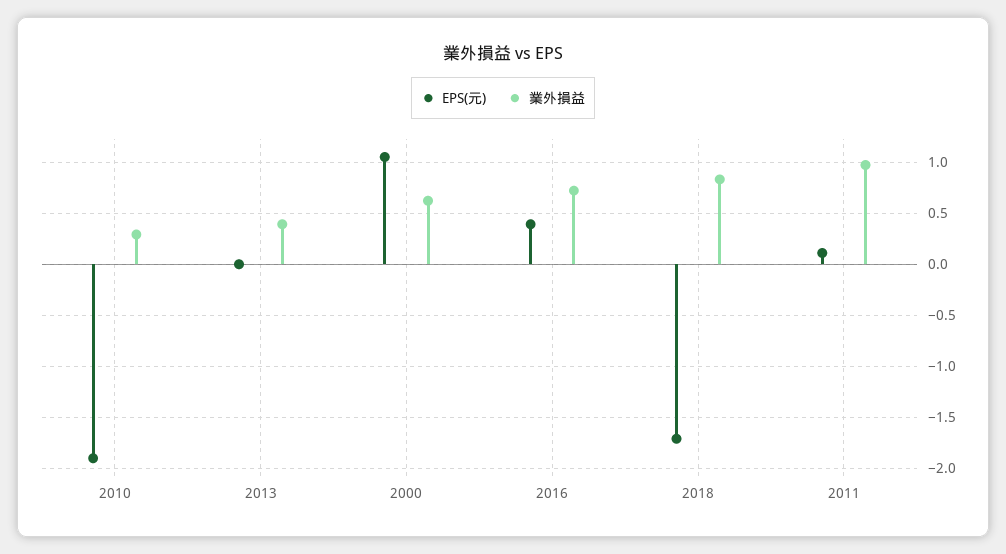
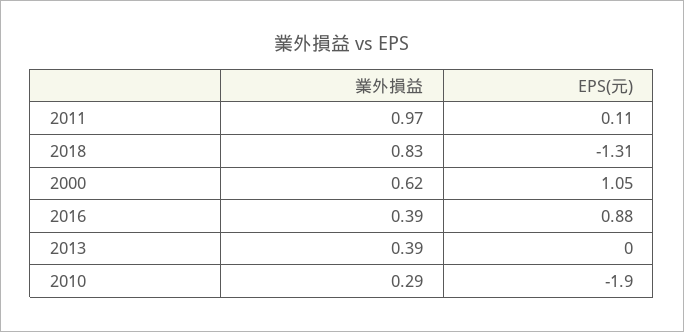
EPS(元), 2016: 0.4 -> 0.88
業外損益, 2016: 0.7 -> 0.39
EPS(元), 2018: -1.7 -> -1.31

